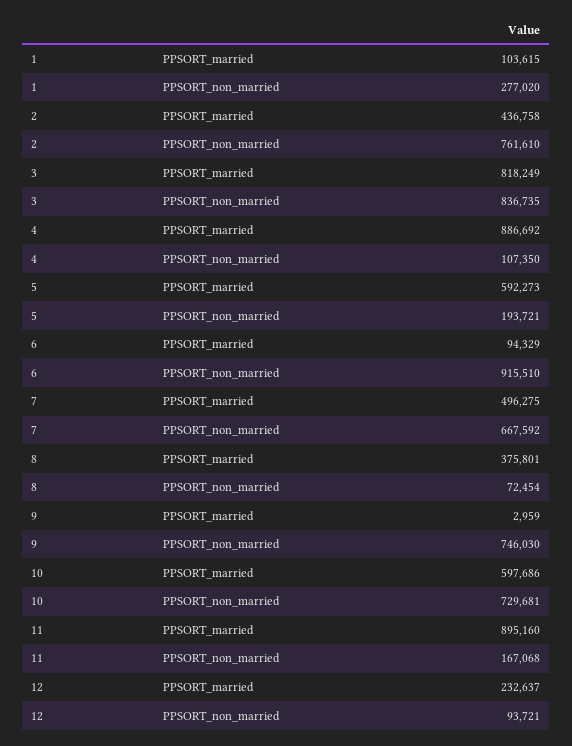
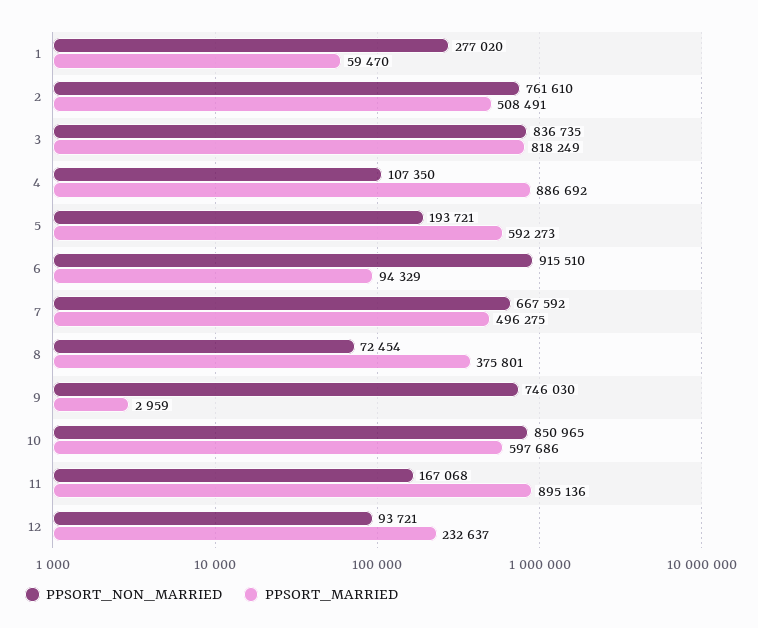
PPSORT_married, 1: 103615 -> 59470
PPSORT_married, 2: 436758 -> 508491
PPSORT_non_married, 10: 729681 -> 850965
PPSORT_married, 11: 895160 -> 895136

